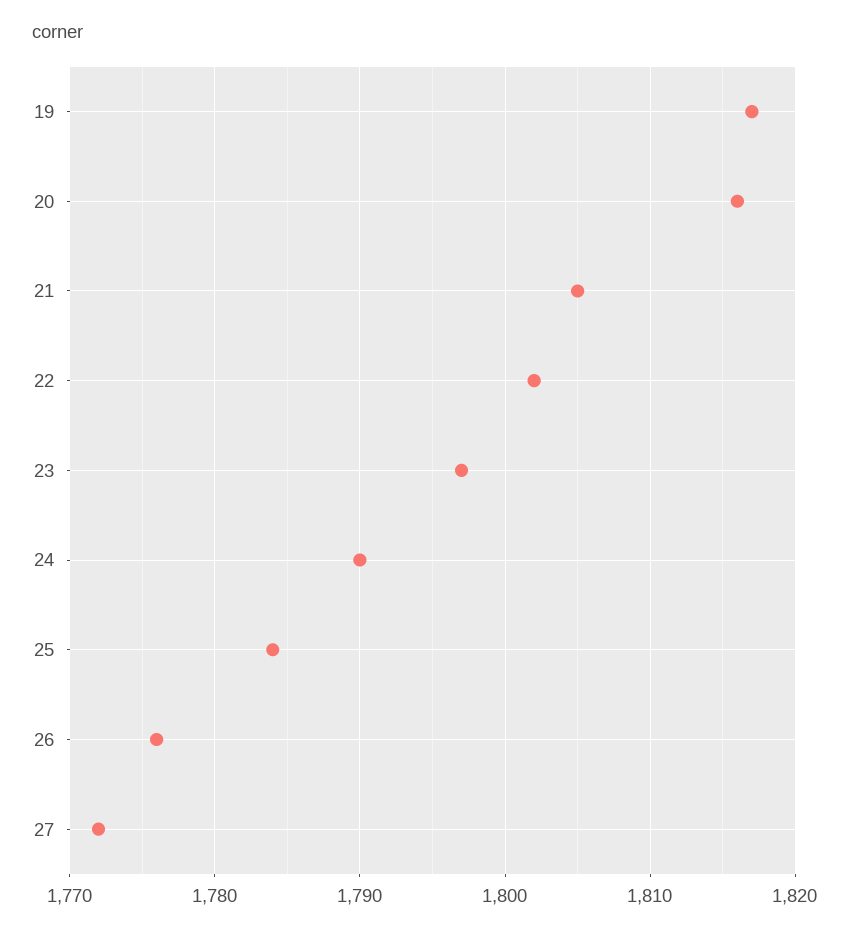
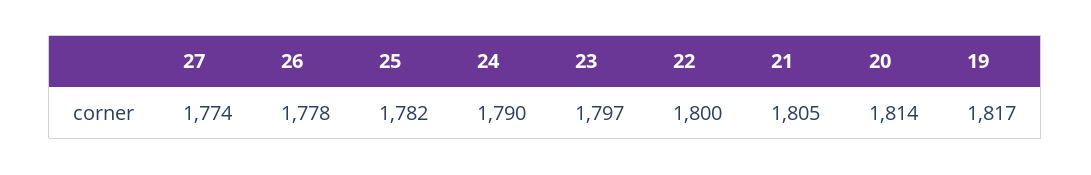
20: 1816 -> 1814
22: 1802 -> 1800
25: 1784 -> 1782
26: 1776 -> 1778
27: 1772 -> 1774

